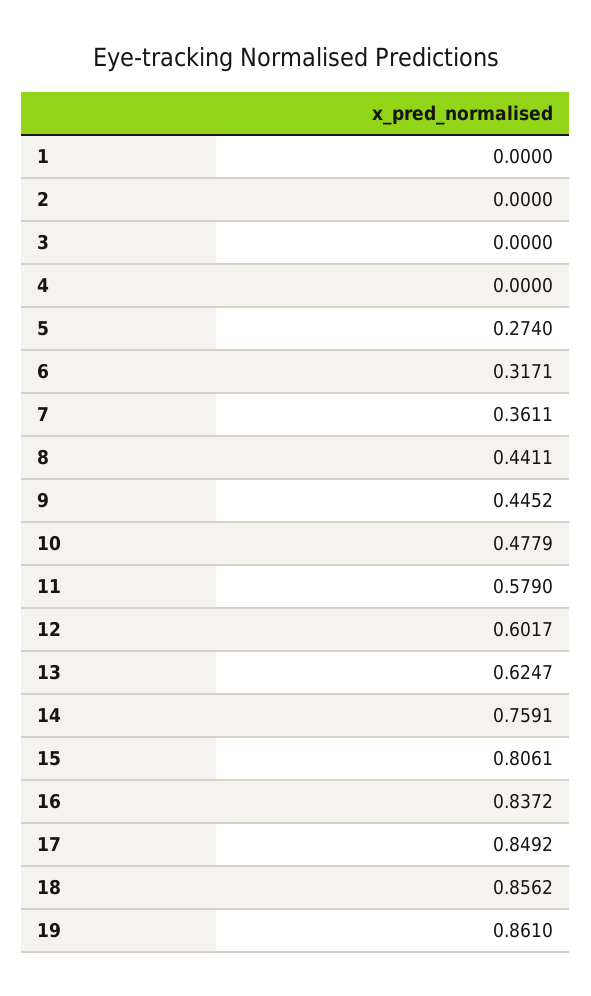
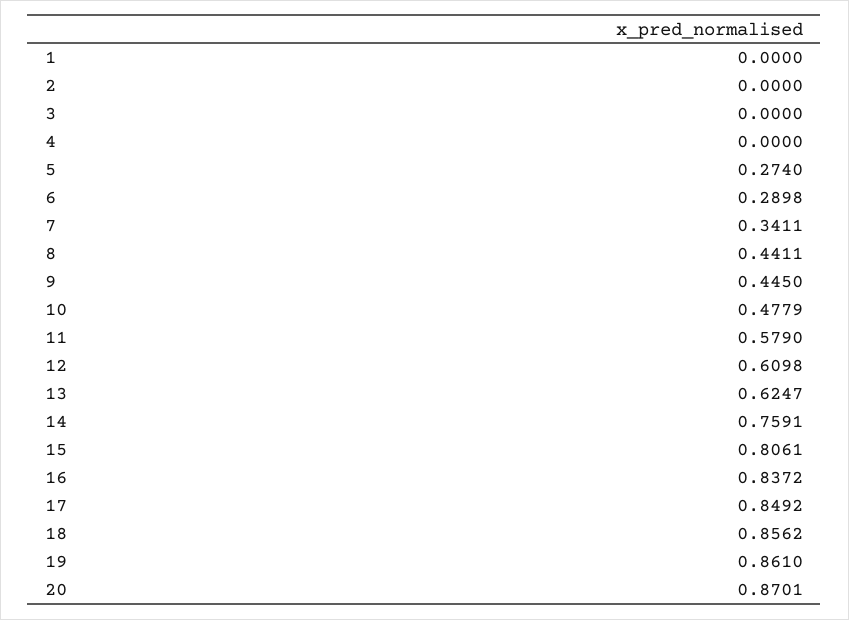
6: 0.3171 -> 0.2898
7: 0.3611 -> 0.3411
9: 0.4452 -> 0.445
12: 0.6017 -> 0.6098
20: none -> 0.8701

